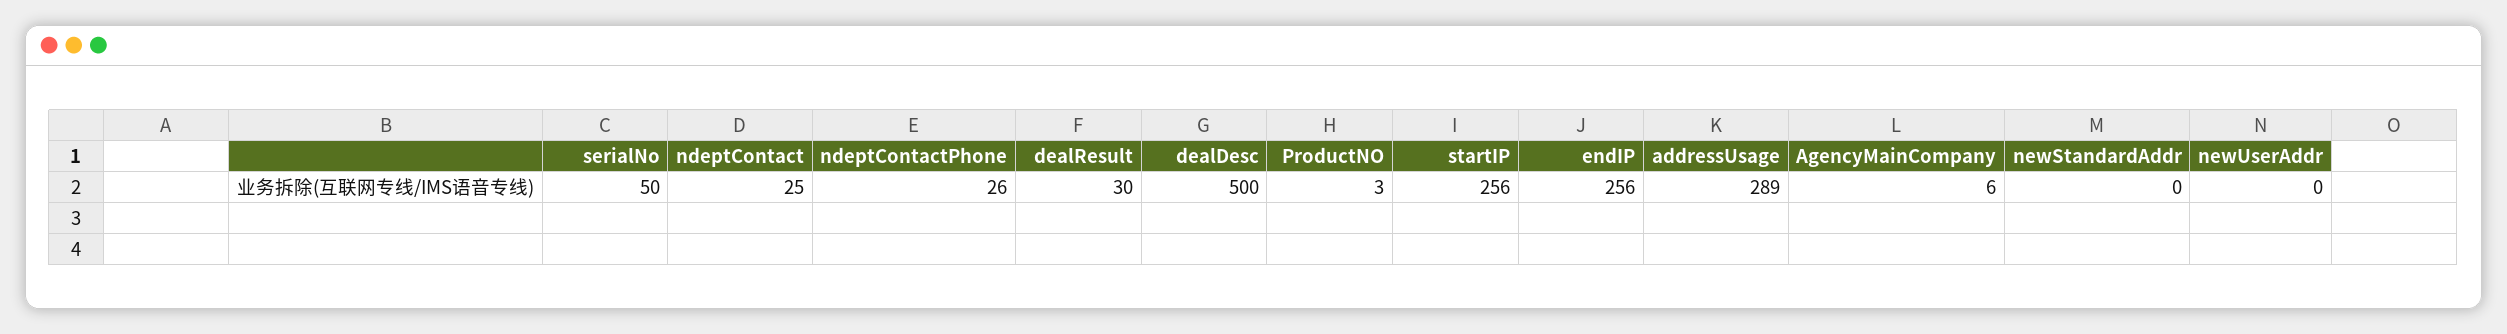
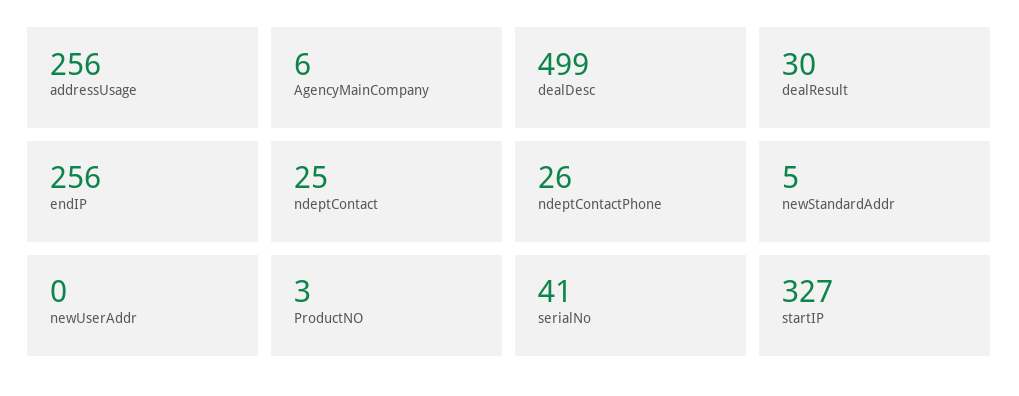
serialNo: 50 -> 41
dealDesc: 500 -> 499
startIP: 256 -> 327
addressUsage: 289 -> 256
newStandardAddr: 0 -> 5

